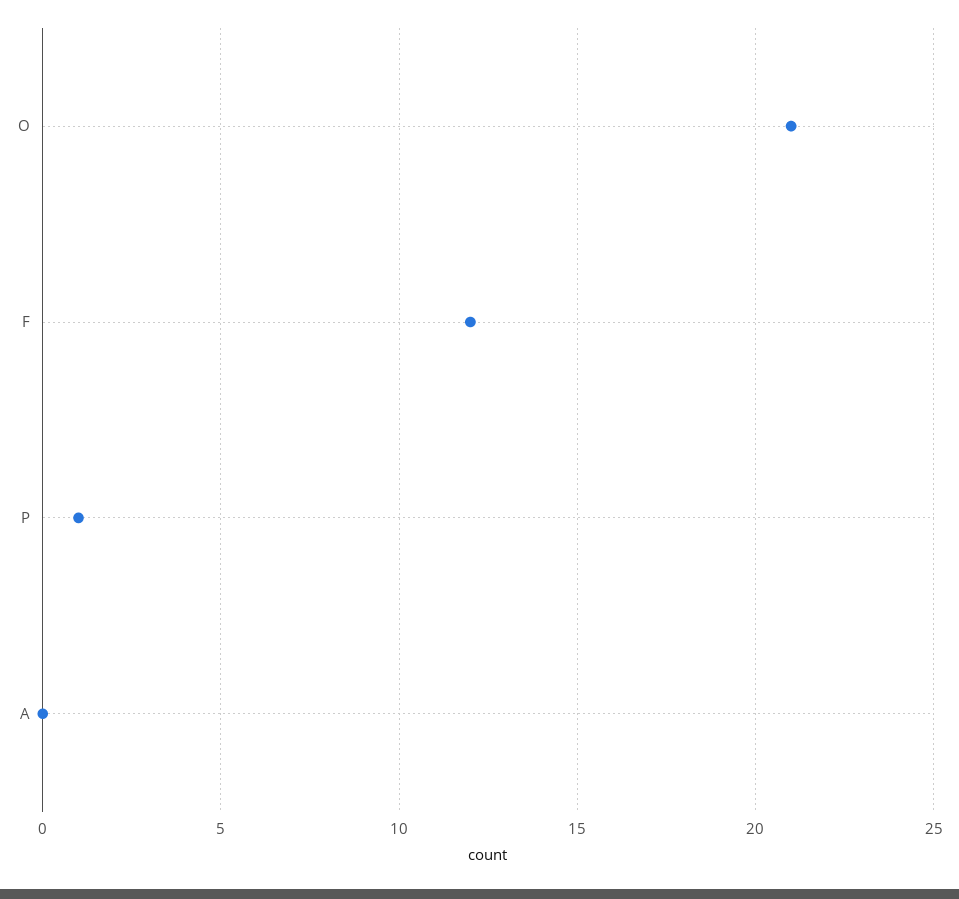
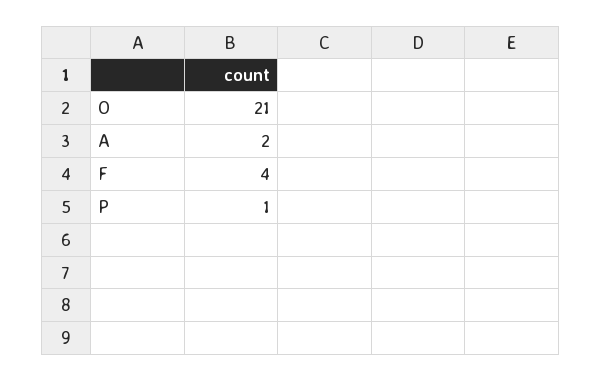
F: 12 -> 4
A: 0 -> 2

